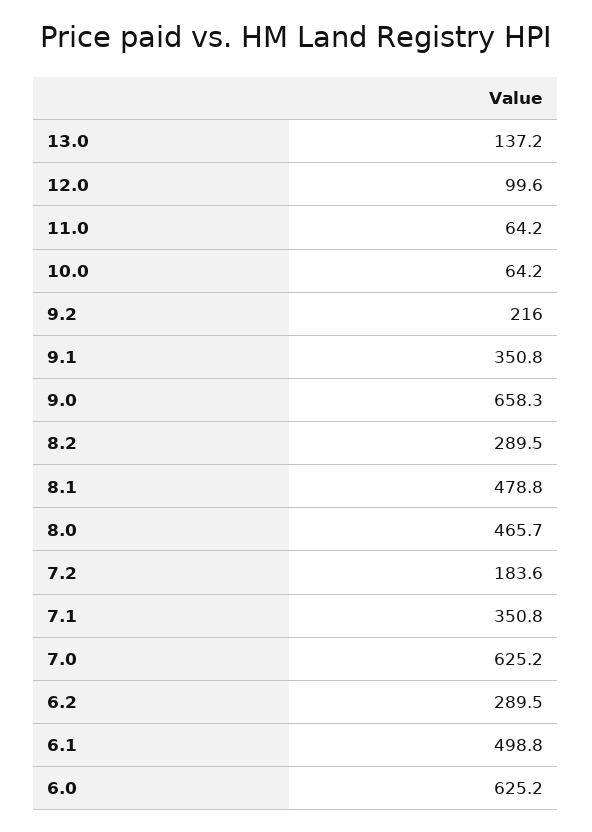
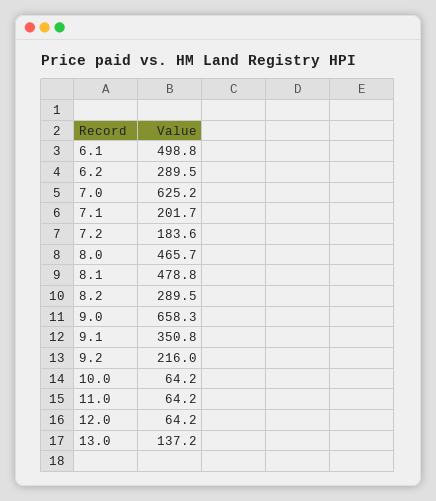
12.0: 99.6 -> 64.2
7.1: 350.8 -> 201.7
6.0: 625.2 -> none

